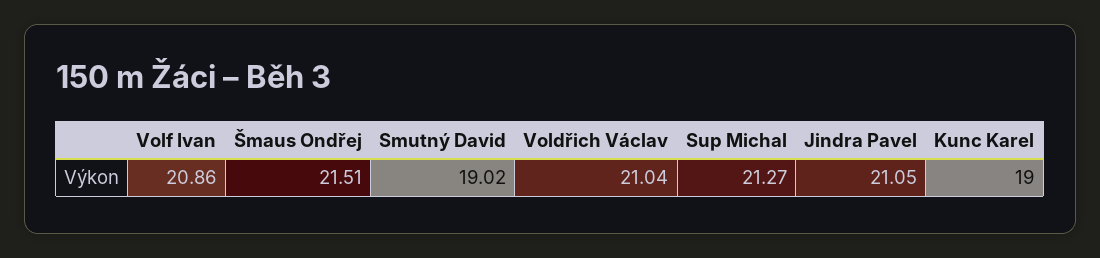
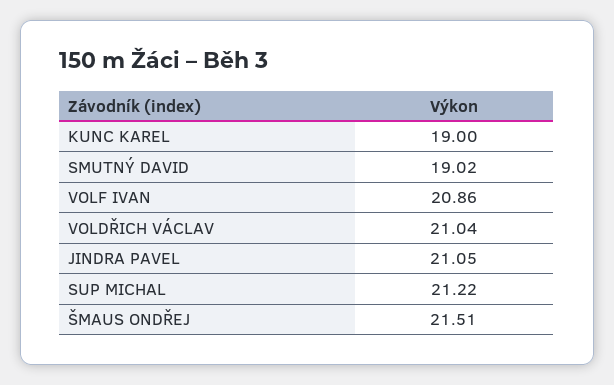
Sup Michal: 21.27 -> 21.22

